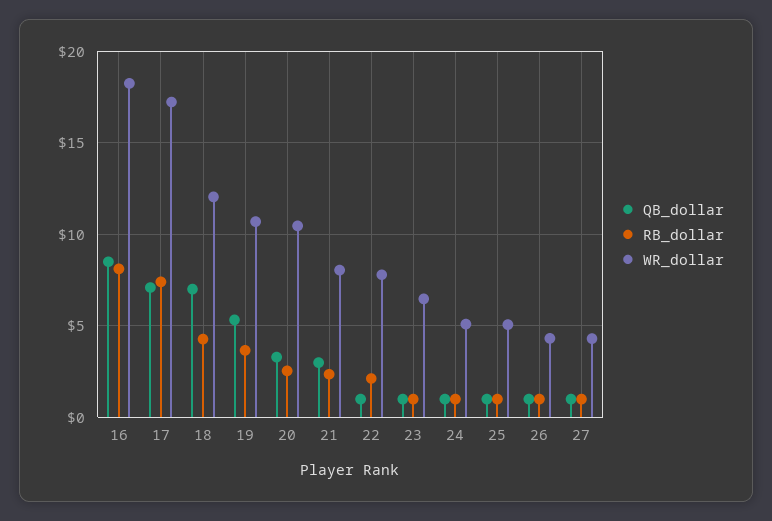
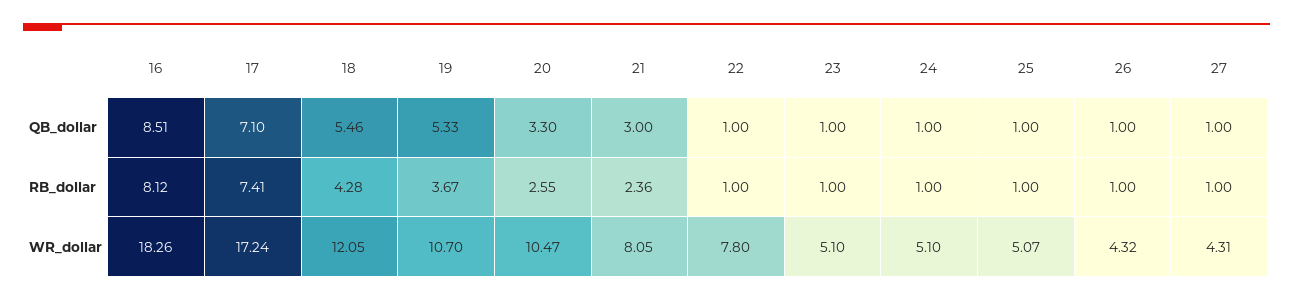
QB_dollar, 18: 7 -> 5.46
RB_dollar, 22: 2 -> 1
WR_dollar, 23: 6.5 -> 5.1

